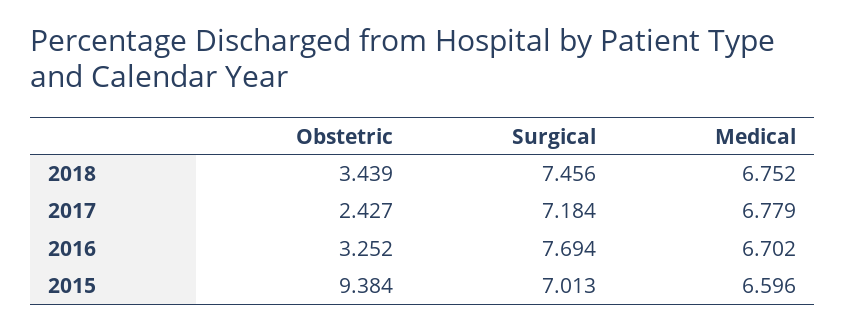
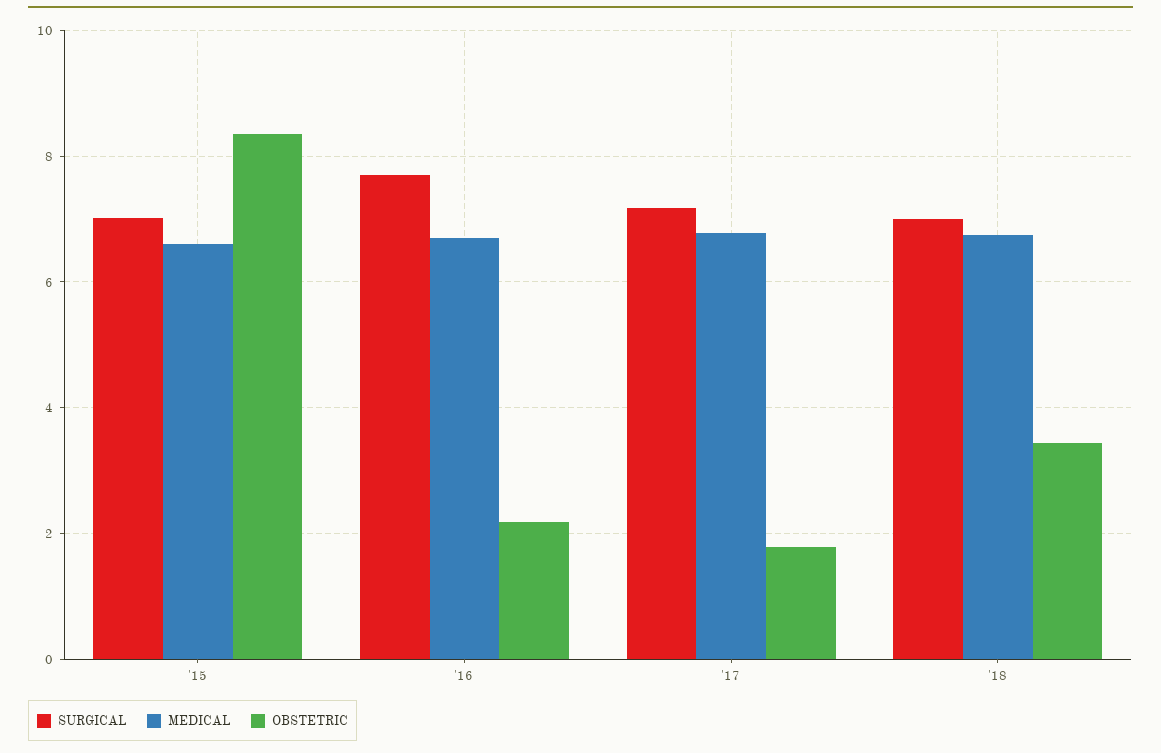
Surgical, 2018: 7.456 -> 7
Obstetric, 2017: 2.427 -> 1.8
Obstetric, 2016: 3.252 -> 2.2
Obstetric, 2015: 9.384 -> 8.4

